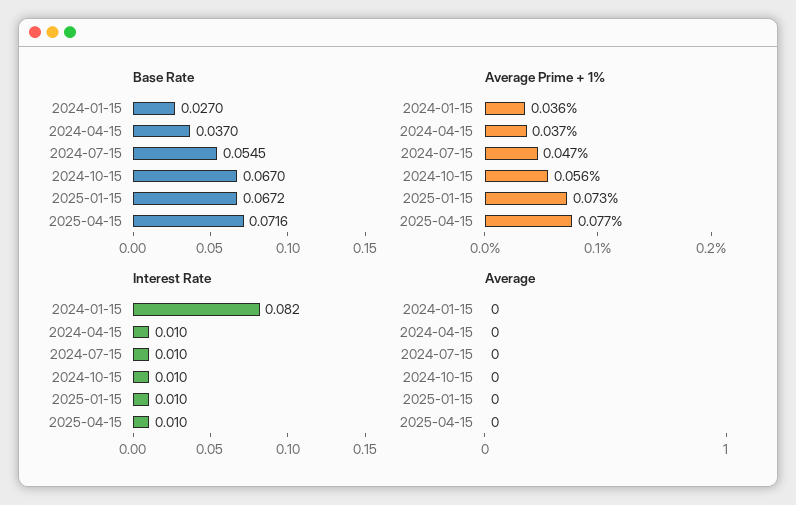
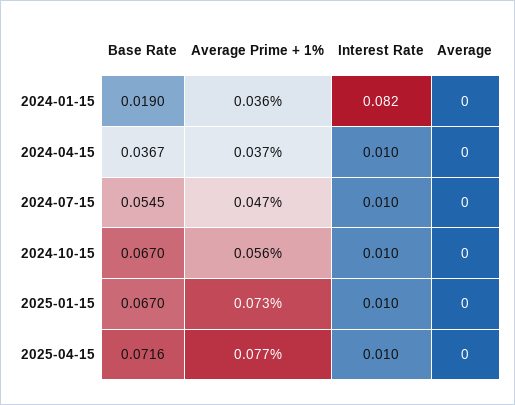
Base Rate, 2024-01-15: 0.027 -> 0.019
Base Rate, 2024-04-15: 0.037 -> 0.0367
Base Rate, 2025-01-15: 0.0672 -> 0.067

